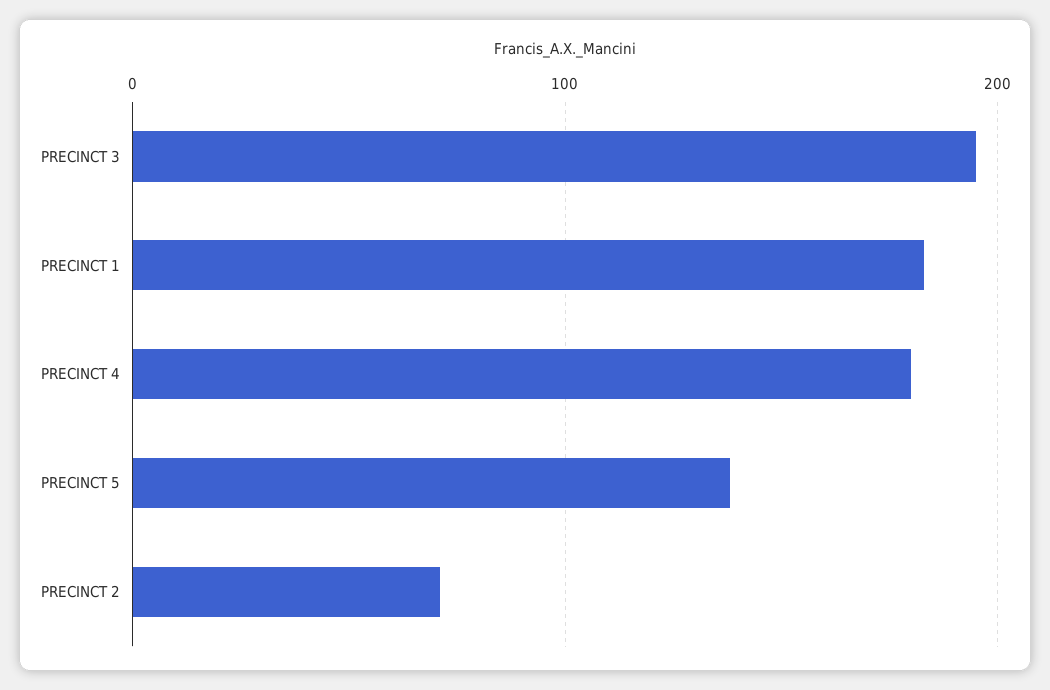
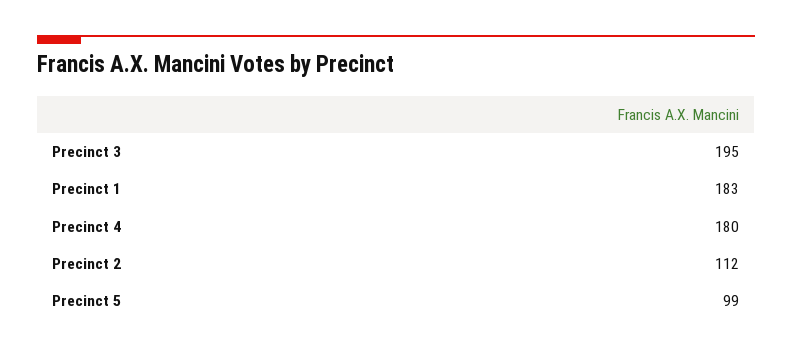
PRECINCT 5: 140 -> 99
PRECINCT 2: 70 -> 112

